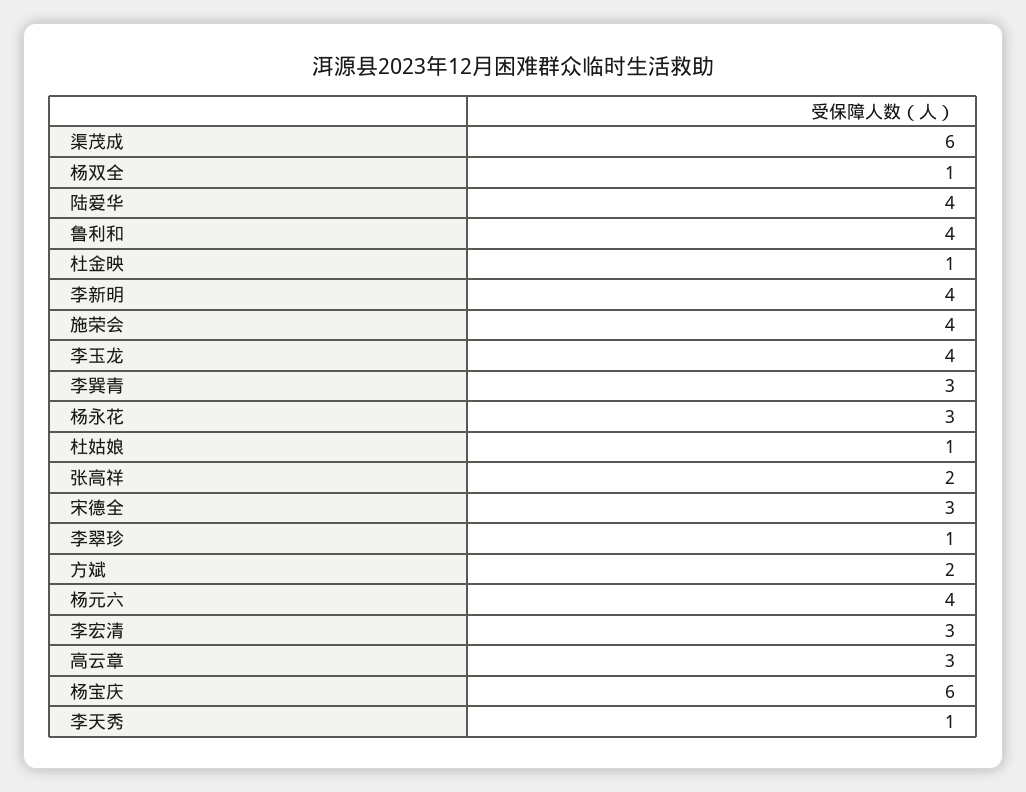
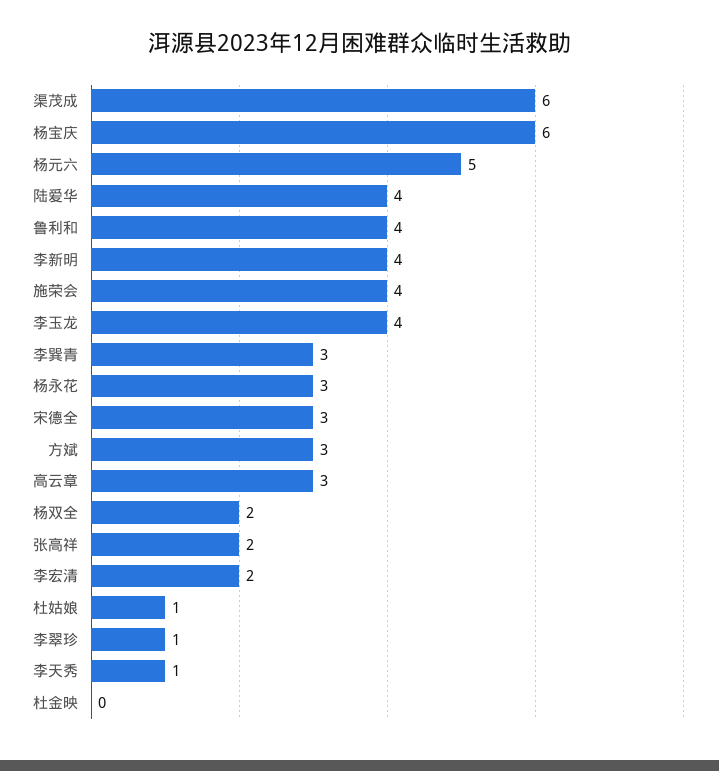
杨双全: 1 -> 2
杜金映: 1 -> 0
方斌: 2 -> 3
杨元六: 4 -> 5
李宏清: 3 -> 2

